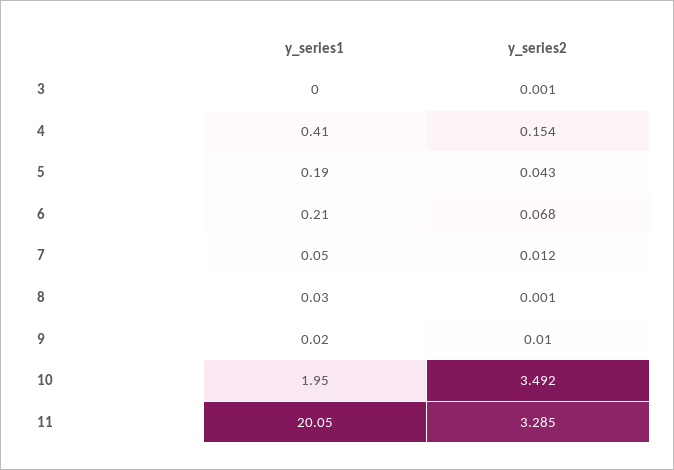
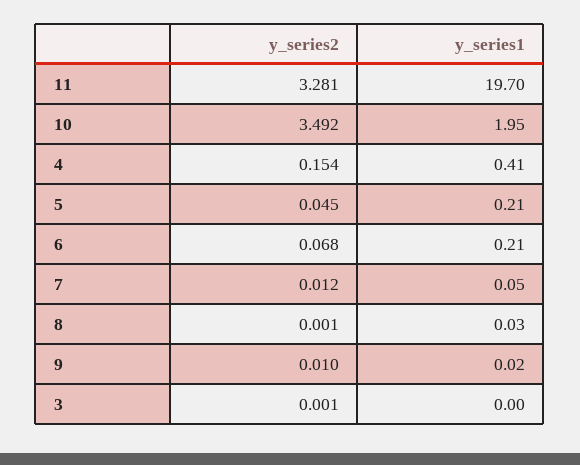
y_series1, 5: 0.19 -> 0.21
y_series2, 5: 0.043 -> 0.045
y_series1, 11: 20.05 -> 19.7
y_series2, 11: 3.285 -> 3.281

